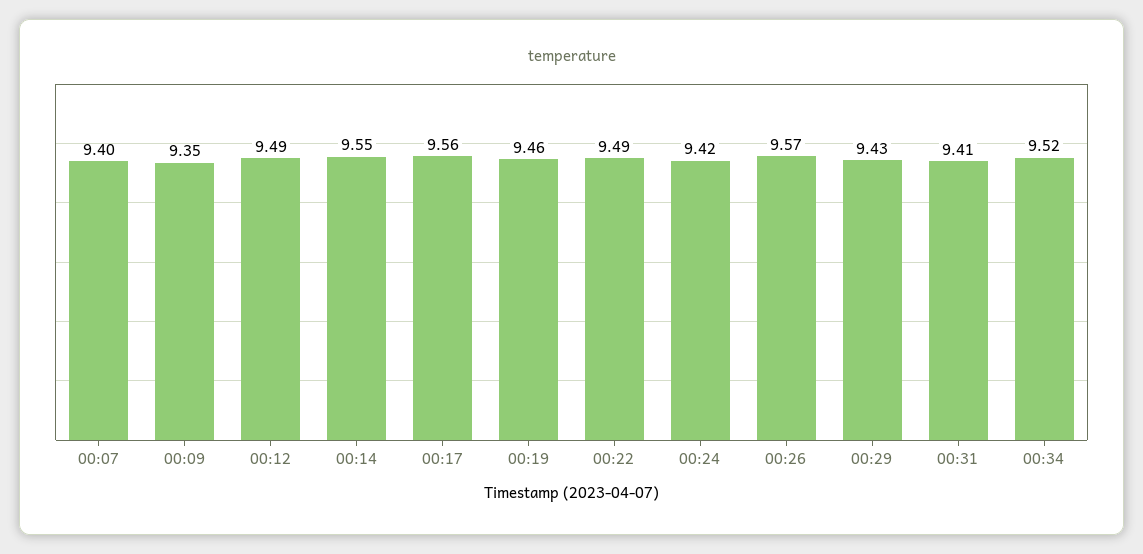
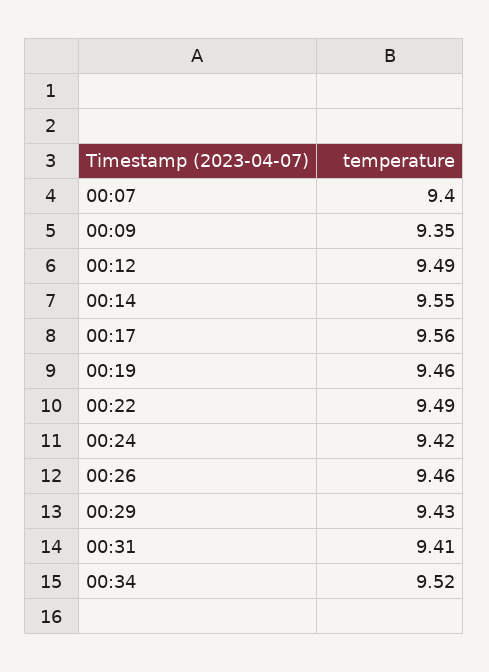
00:26: 9.57 -> 9.46

